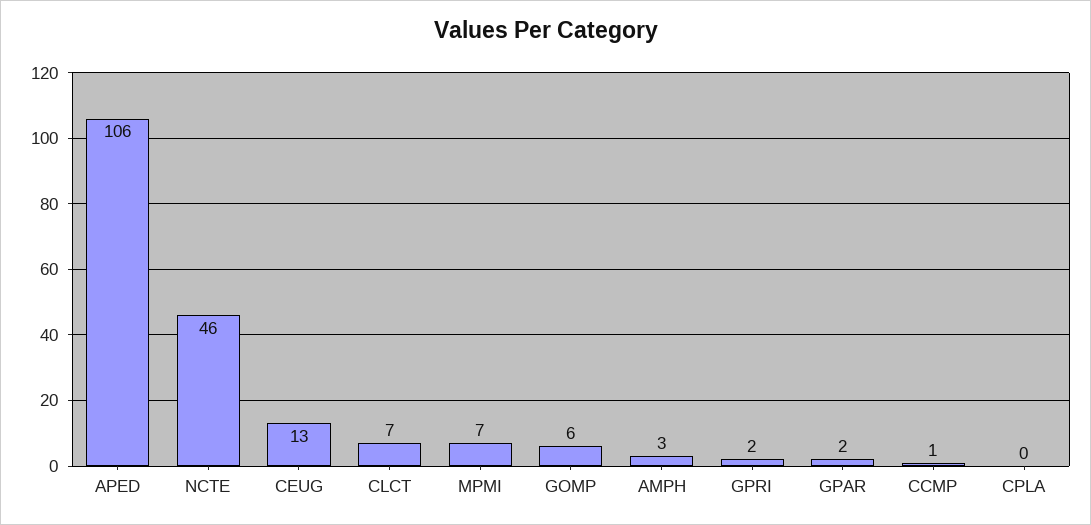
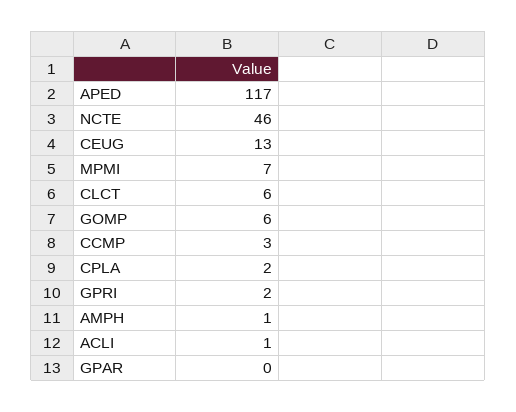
APED: 106 -> 117
CLCT: 7 -> 6
AMPH: 3 -> 1
GPAR: 2 -> 0
CCMP: 1 -> 3
CPLA: 0 -> 2
ACLI: none -> 1

